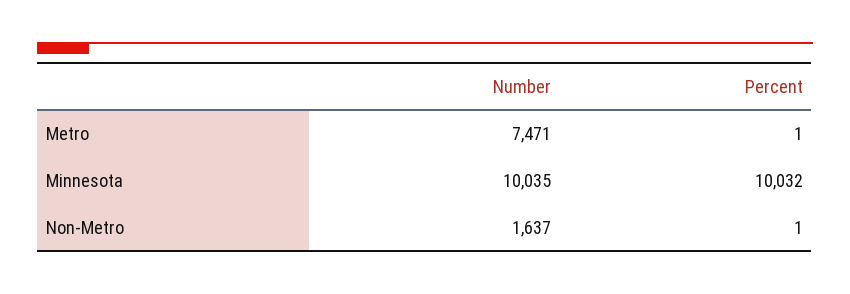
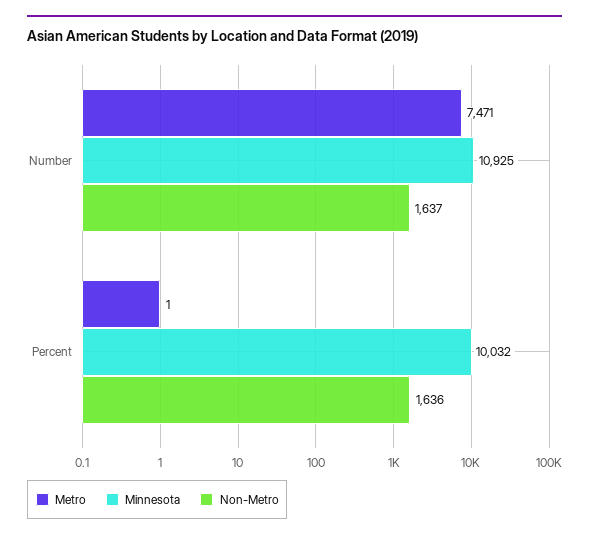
Minnesota, Number: 10035 -> 10925
Non-Metro, Percent: 1 -> 1636

